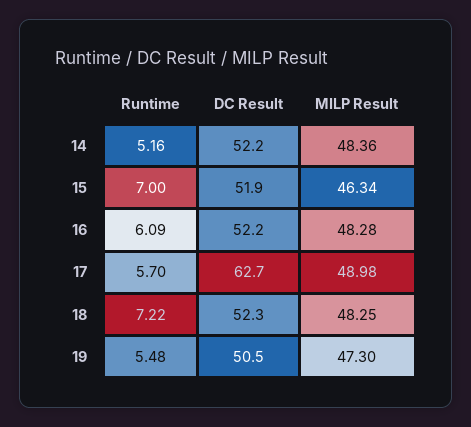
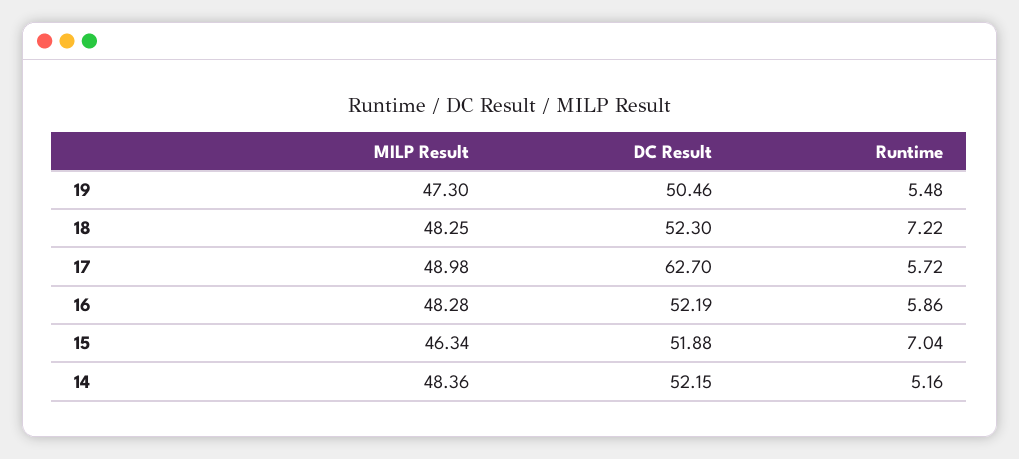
Runtime, 15: 7 -> 7.04
Runtime, 16: 6.09 -> 5.86
Runtime, 17: 5.7 -> 5.72

